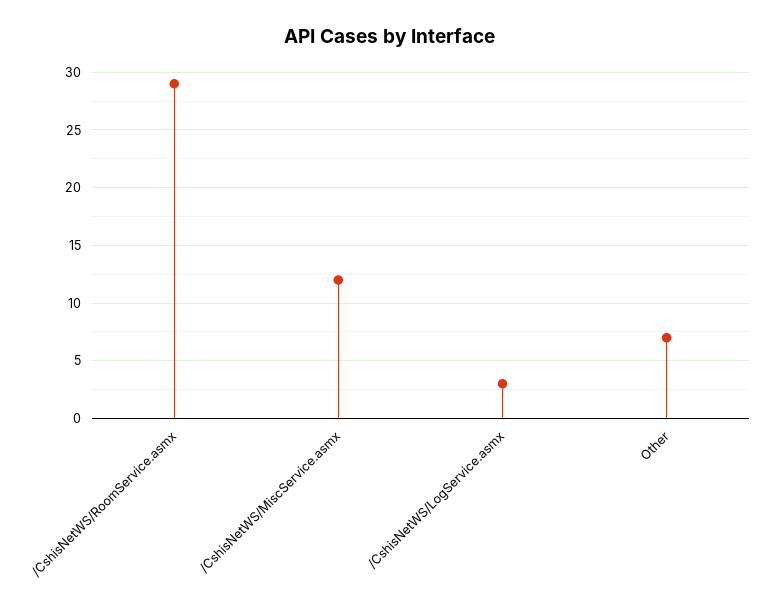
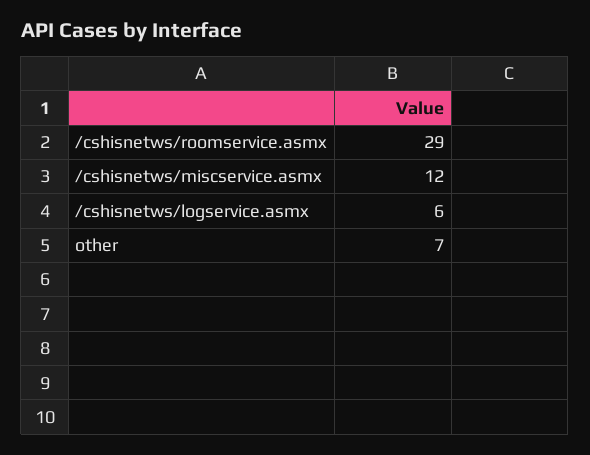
/CshisNetWS/LogService.asmx: 3 -> 6

